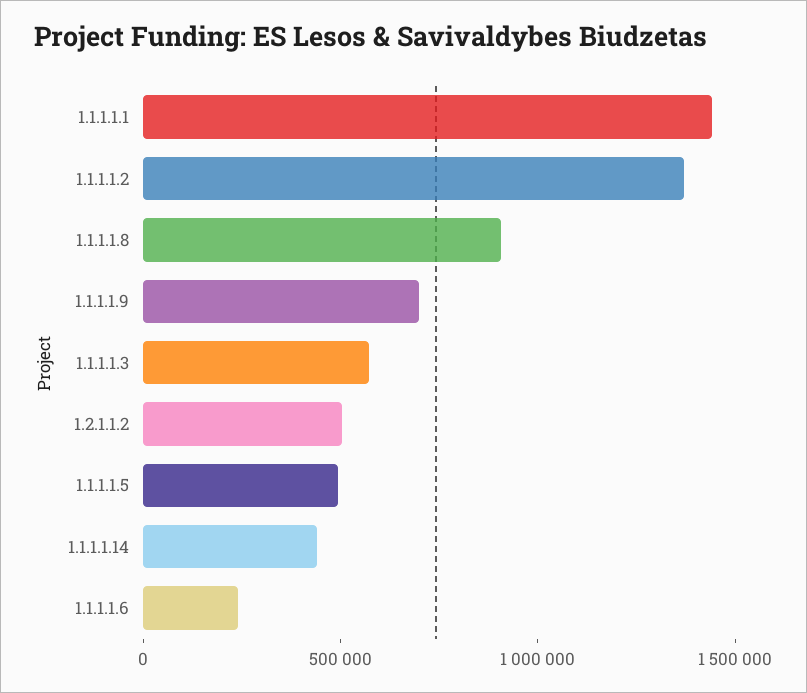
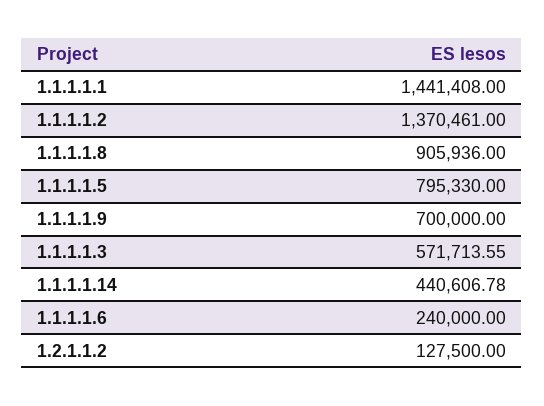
1.2.1.1.2: 500000 -> 127500
1.1.1.1.5: 500000 -> 795330

